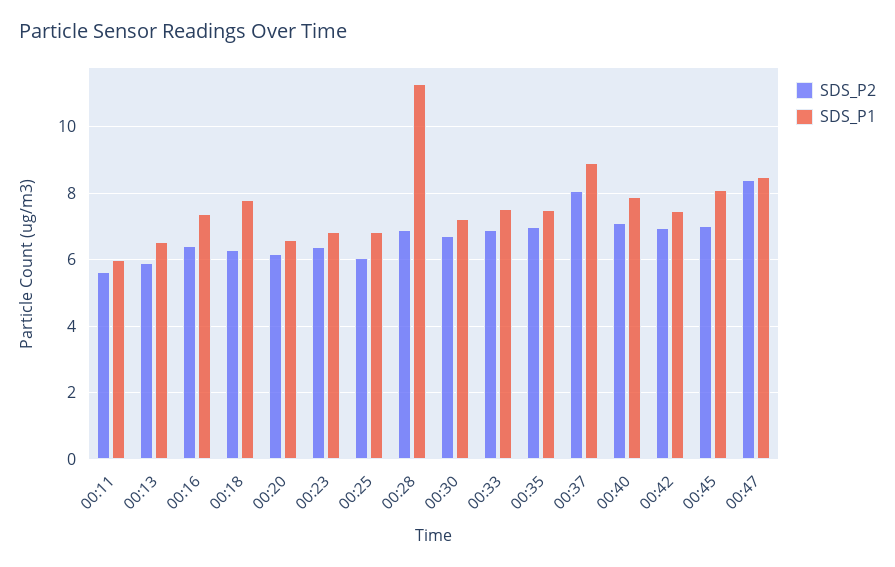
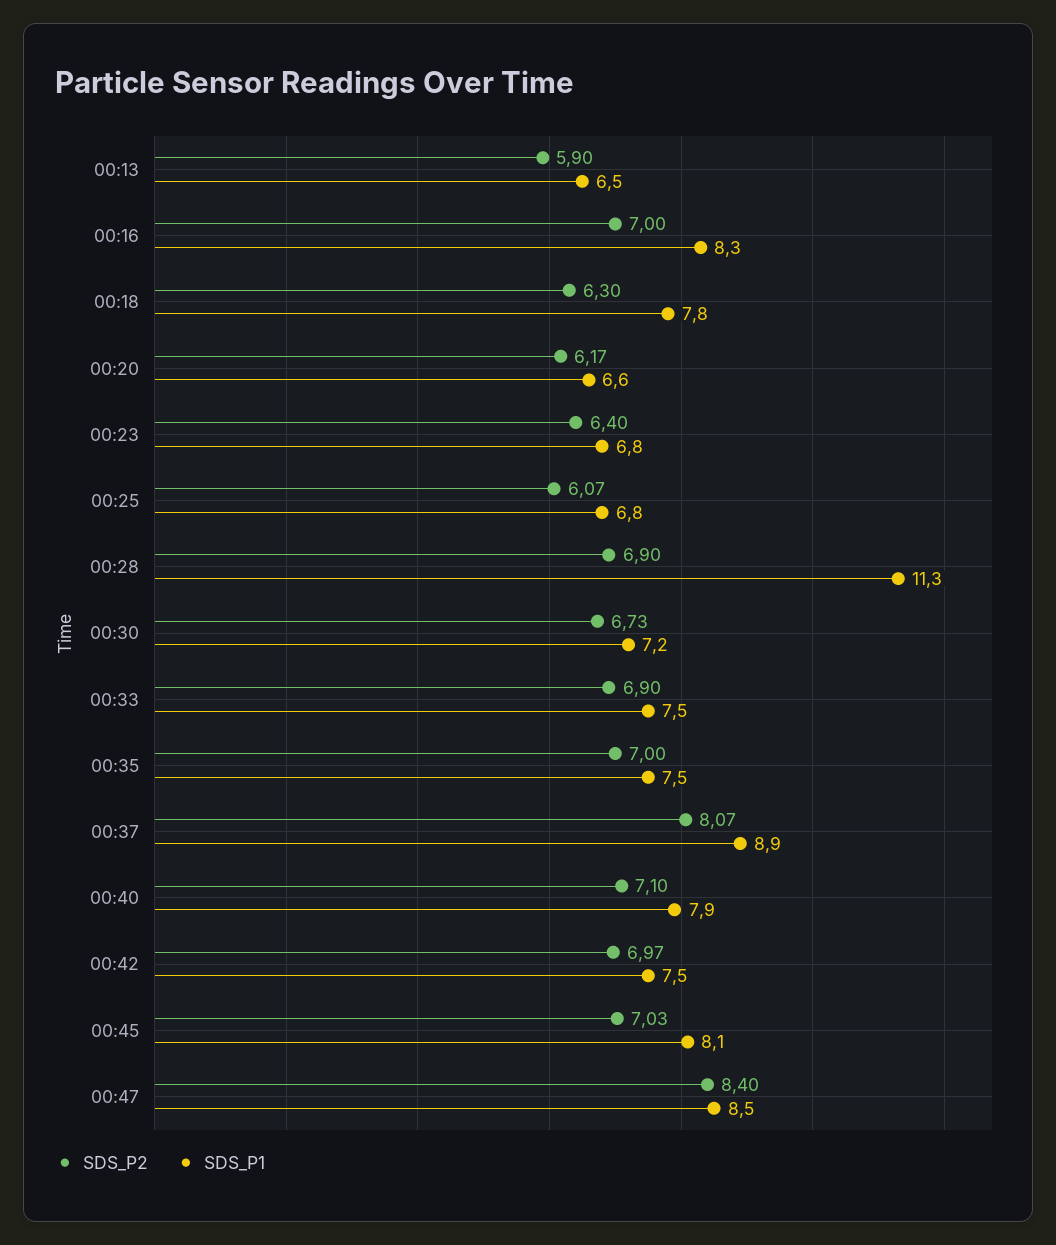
SDS_P2, 00:11: 5.6 -> none
SDS_P1, 00:11: 6 -> none
SDS_P2, 00:16: 6.4 -> 7
SDS_P1, 00:16: 7.4 -> 8.3

